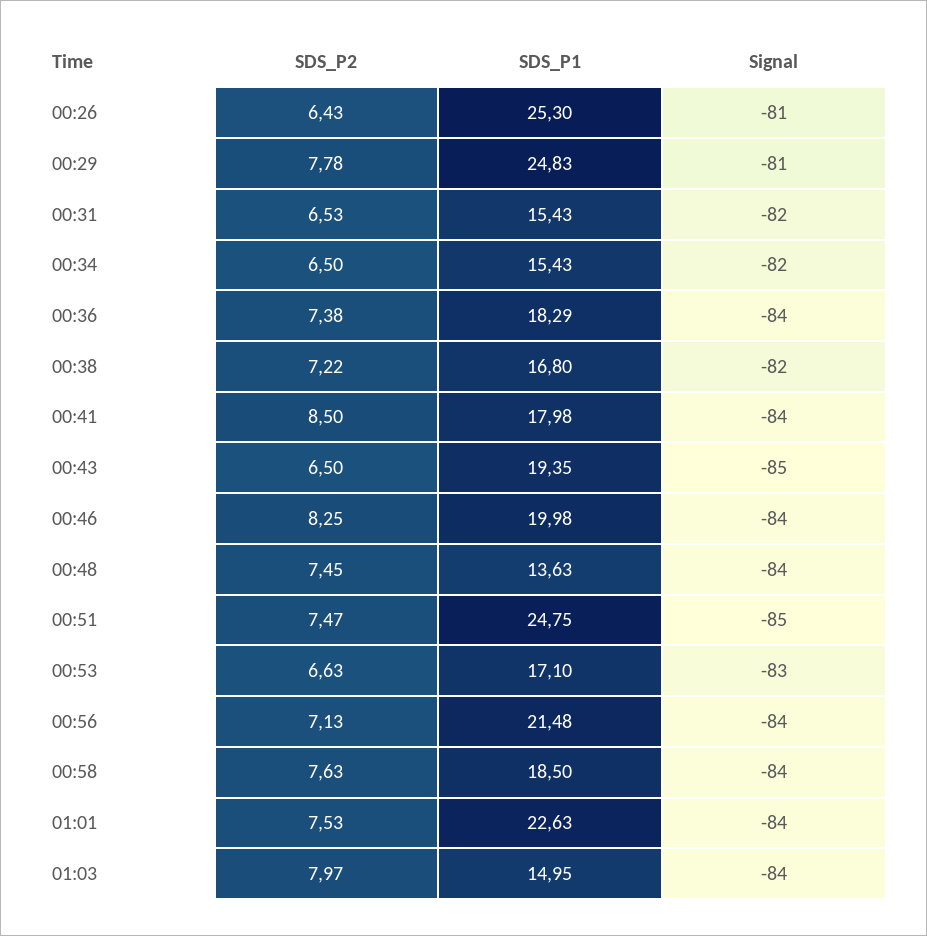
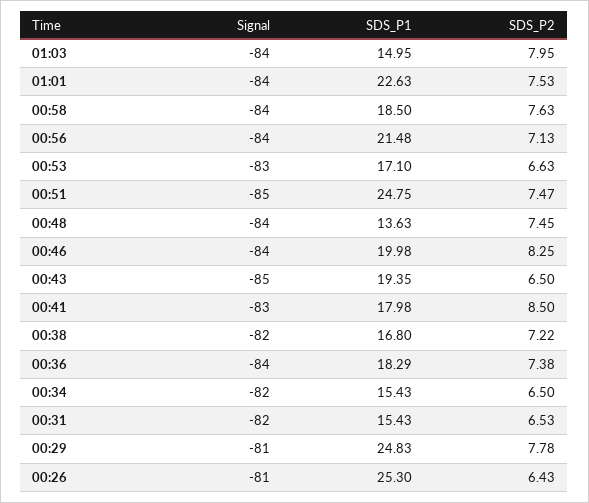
Signal, 00:41: -84 -> -83
SDS_P2, 01:03: 7.97 -> 7.95

